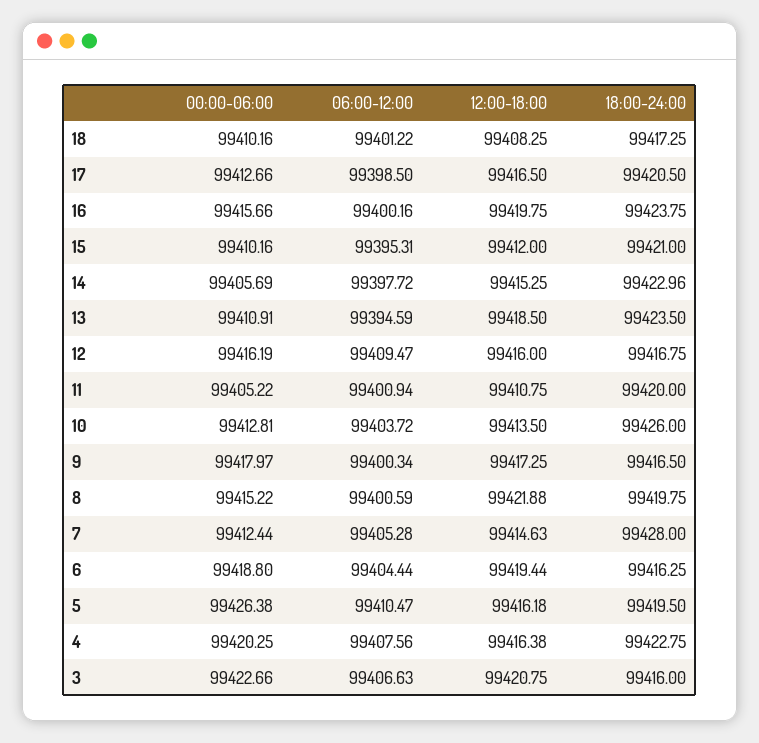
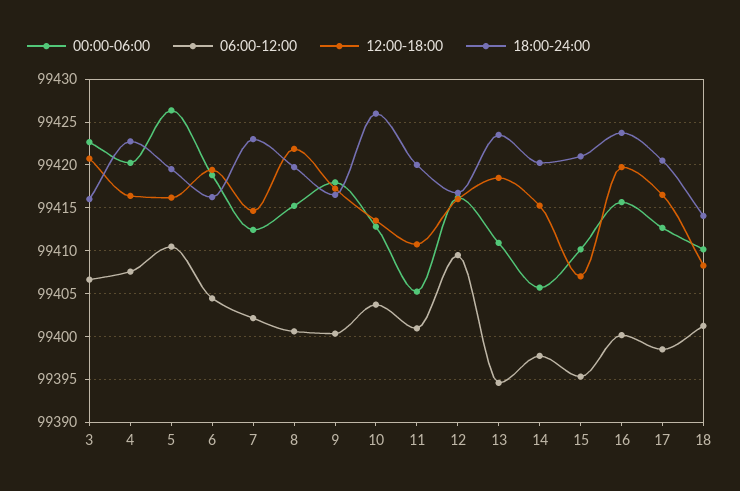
18:00-24:00, 18: 99417.25 -> 99414
12:00-18:00, 15: 99412 -> 99407
18:00-24:00, 14: 99422.96 -> 99420
06:00-12:00, 7: 99405.28 -> 99402
18:00-24:00, 7: 99428 -> 99423

